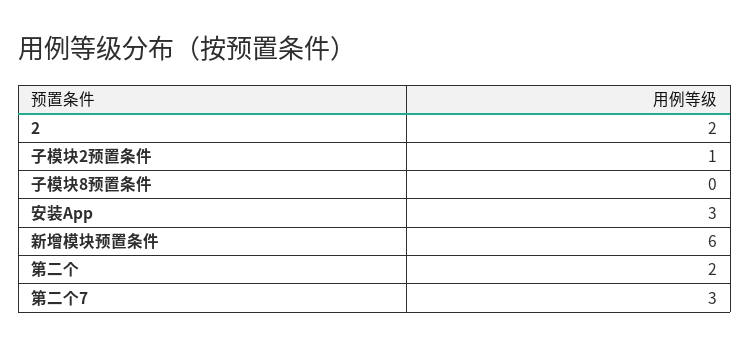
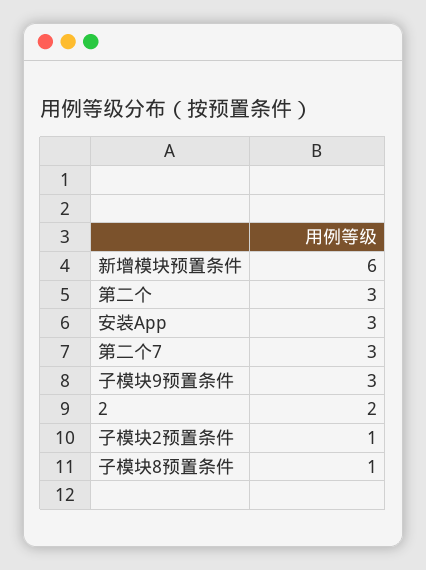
子模块8预置条件: 0 -> 1
第二个: 2 -> 3
子模块9预置条件: none -> 3

